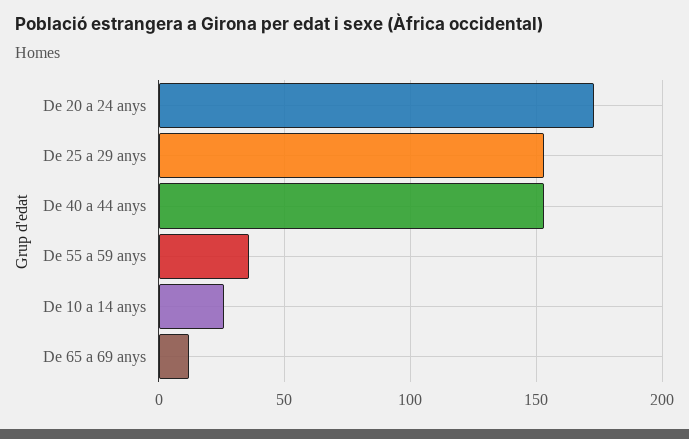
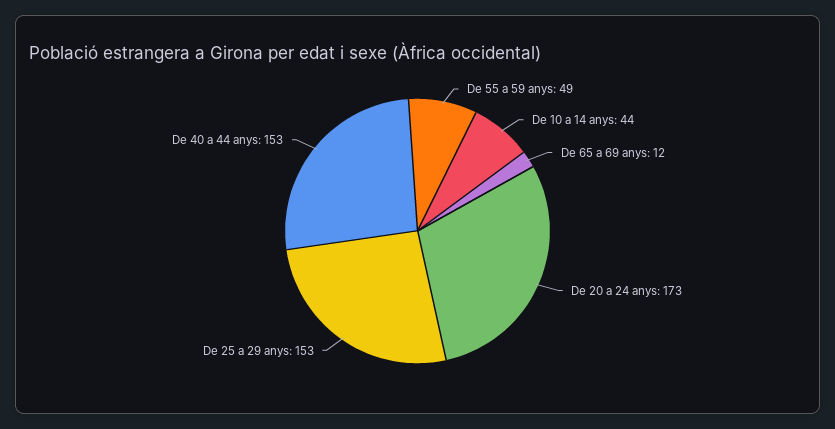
De 55 a 59 anys: 35 -> 49
De 10 a 14 anys: 25 -> 44

